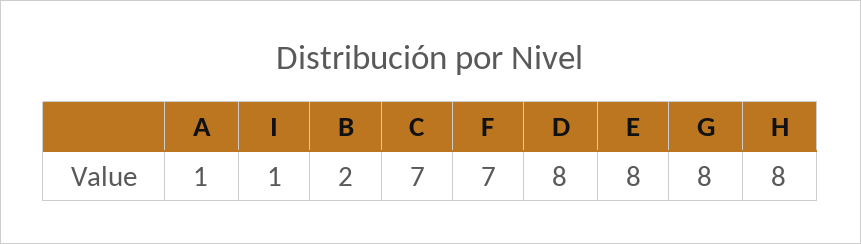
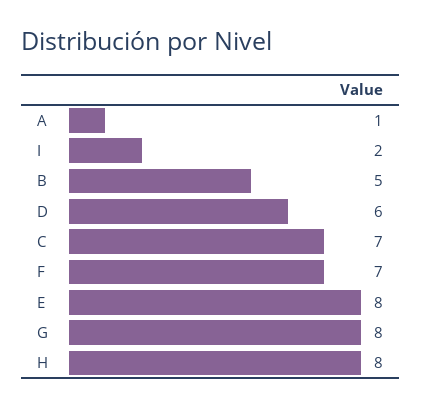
I: 1 -> 2
B: 2 -> 5
D: 8 -> 6

